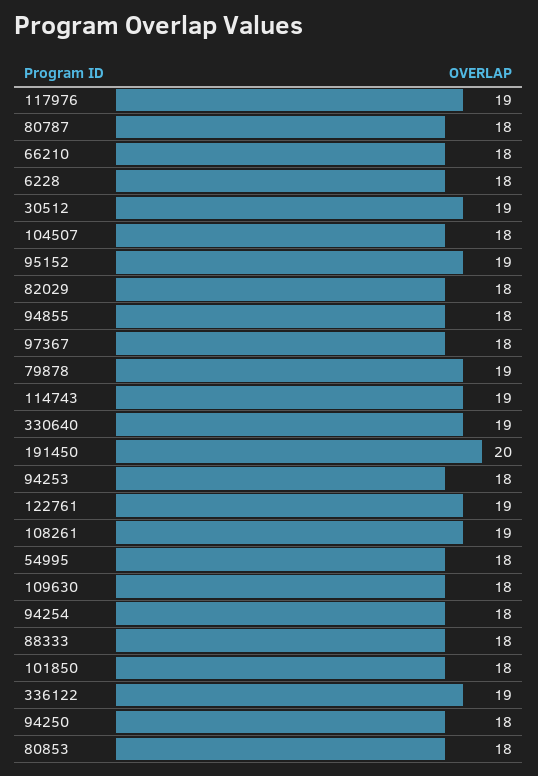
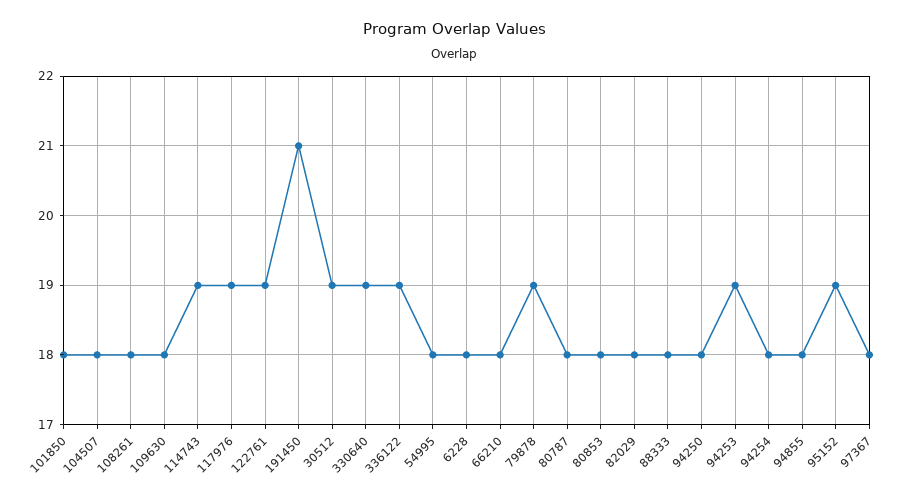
191450: 20 -> 21
94253: 18 -> 19
108261: 19 -> 18

